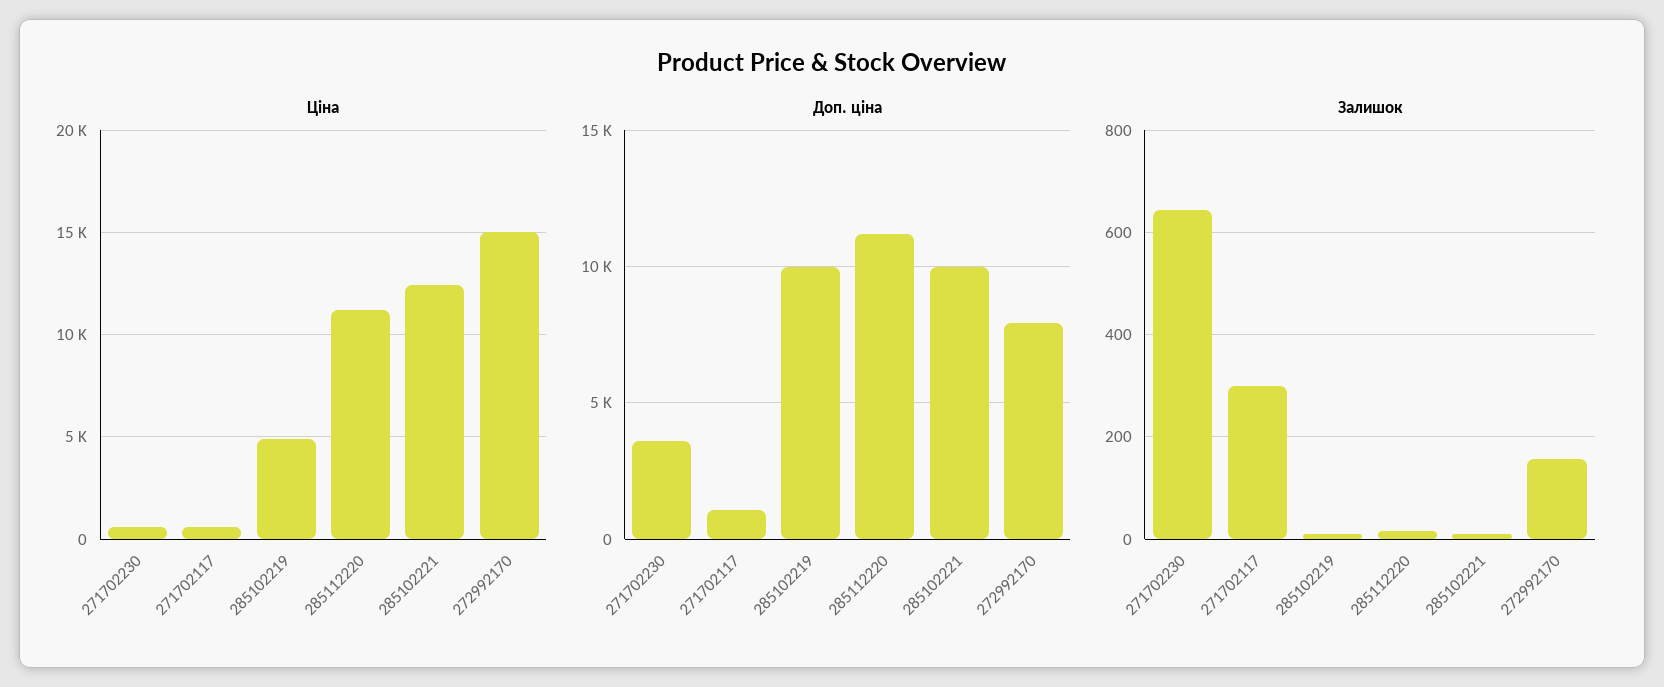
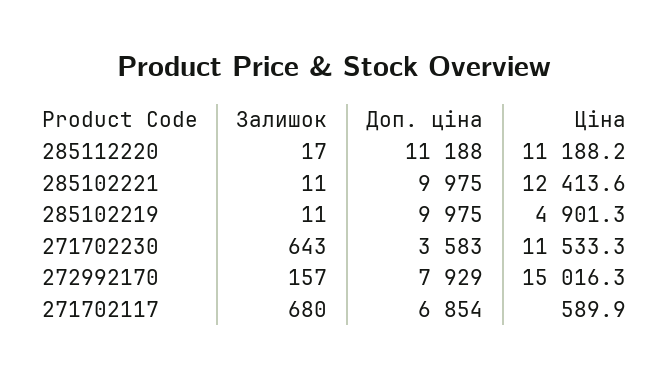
Ціна, 271702230: 500 -> 11533.3
Доп. ціна, 271702117: 1000 -> 6854
Залишок, 271702117: 300 -> 680

